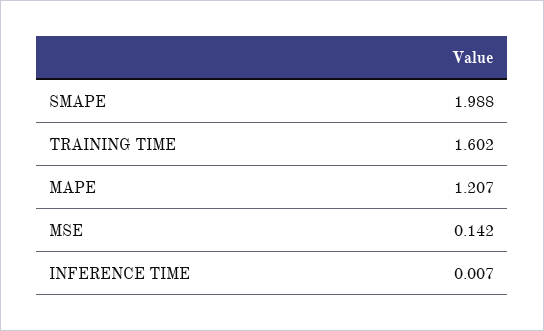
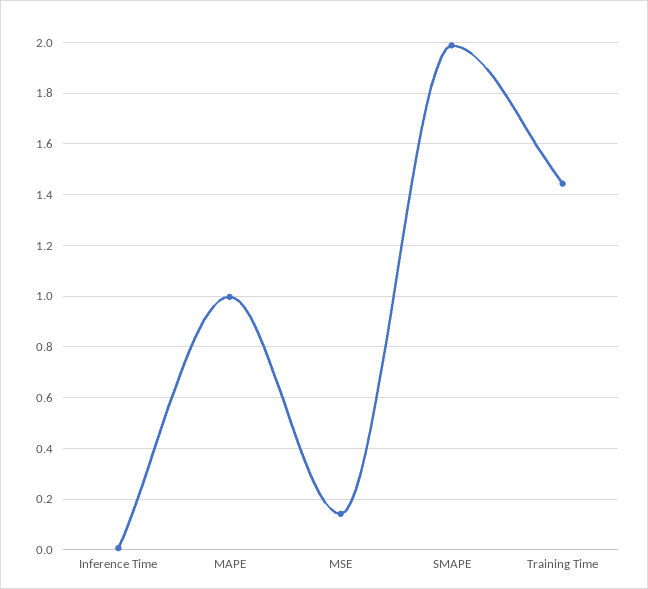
TRAINING TIME: 1.602 -> 1.45
MAPE: 1.207 -> 1

